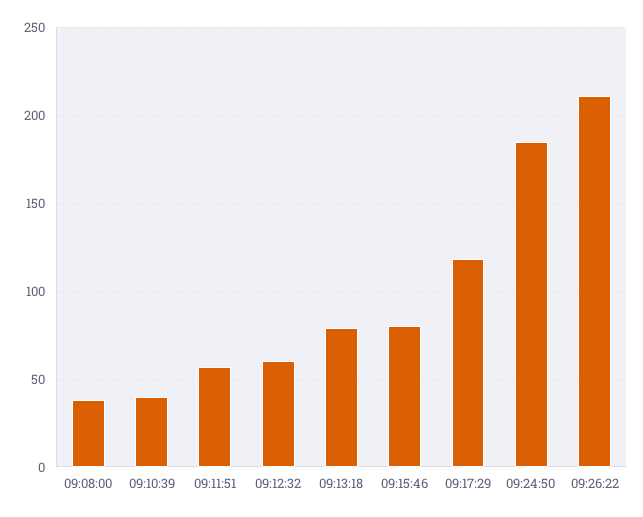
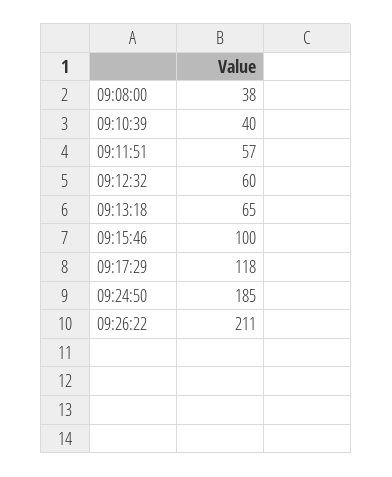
09:13:18: 80 -> 65
09:15:46: 80 -> 100

